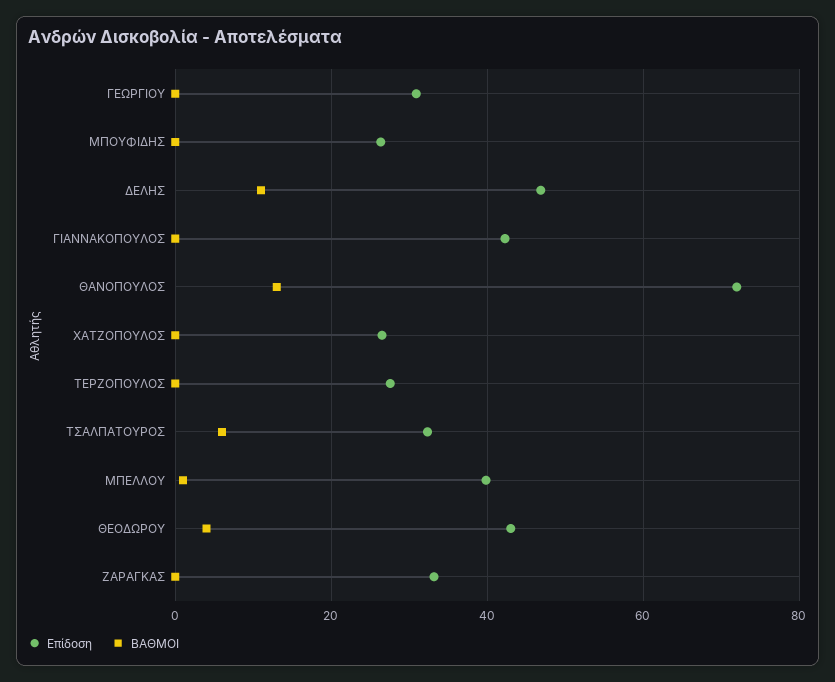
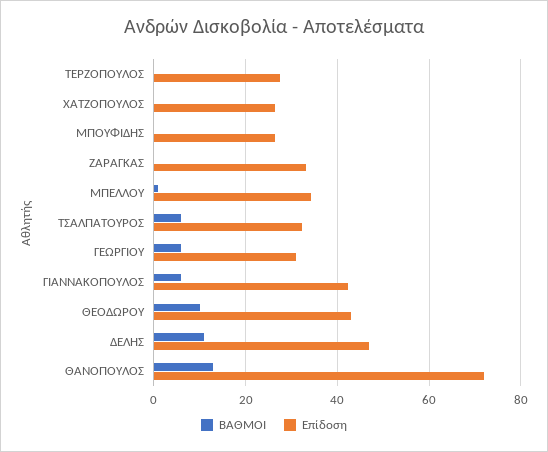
ΒΑΘΜΟΙ, ΓΕΩΡΓΙΟΥ: 0 -> 6
ΒΑΘΜΟΙ, ΓΙΑΝΝΑΚΟΠΟΥΛΟΣ: 0 -> 6
Επίδοση, ΜΠΕΛΛΟΥ: 40 -> 34
ΒΑΘΜΟΙ, ΘΕΟΔΩΡΟΥ: 4 -> 10

